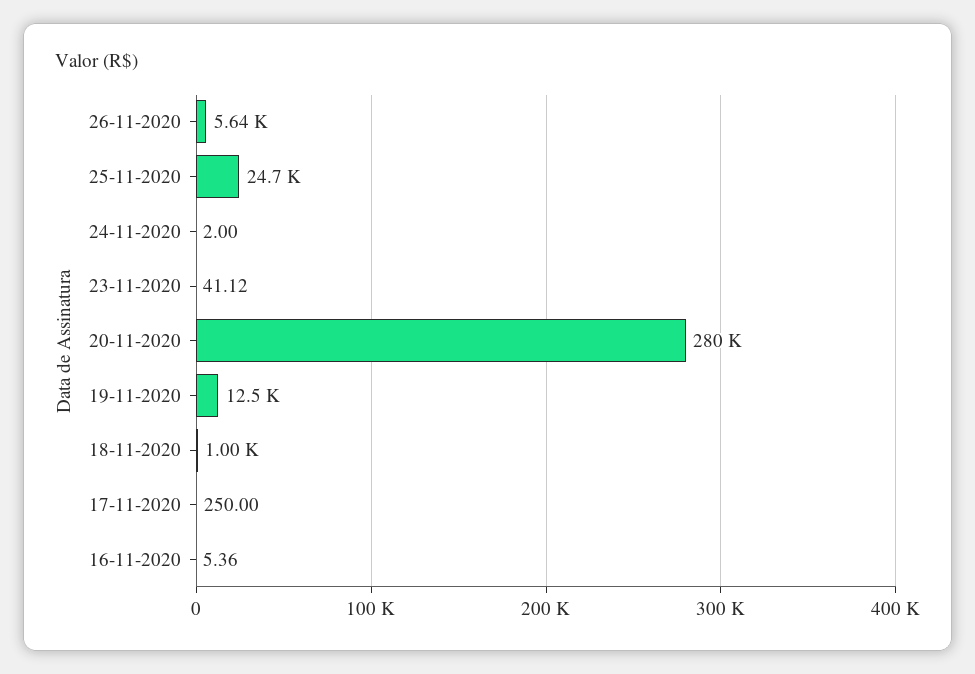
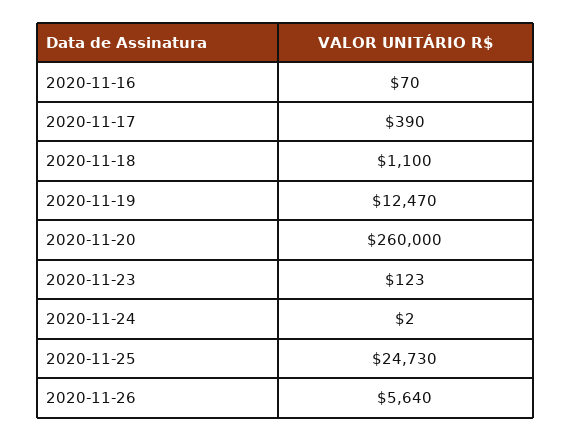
23-11-2020: 41.12 -> 123
20-11-2020: 280000 -> 260000
18-11-2020: 1000 -> 1100
17-11-2020: 250 -> 390
16-11-2020: 5.36 -> 70

